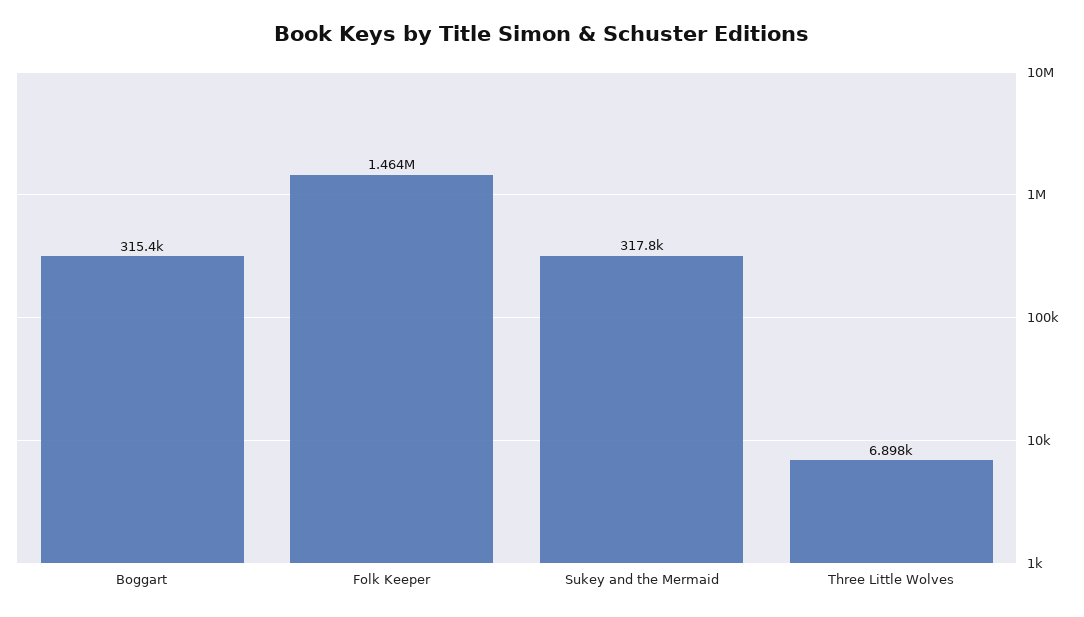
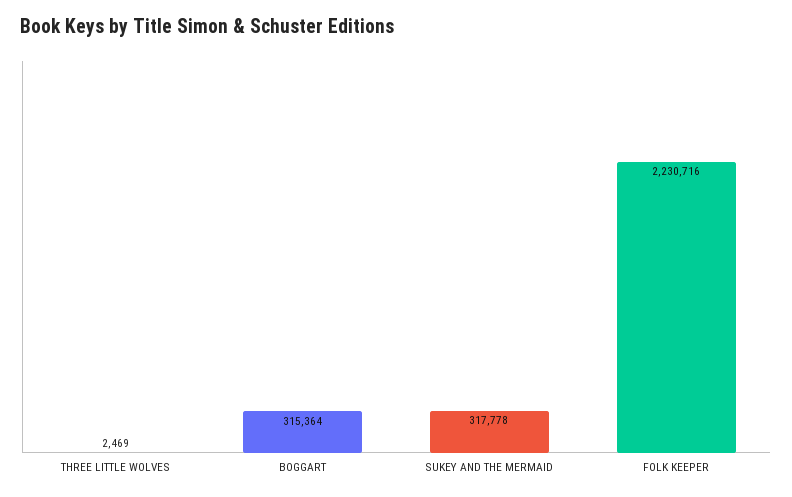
Folk Keeper: 1464000 -> 2230716
Three Little Wolves: 6898 -> 2469

